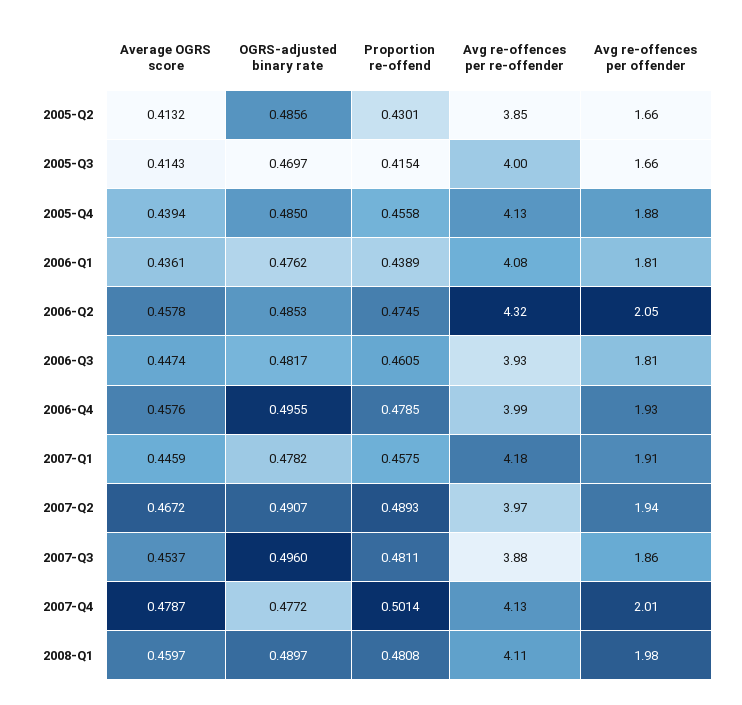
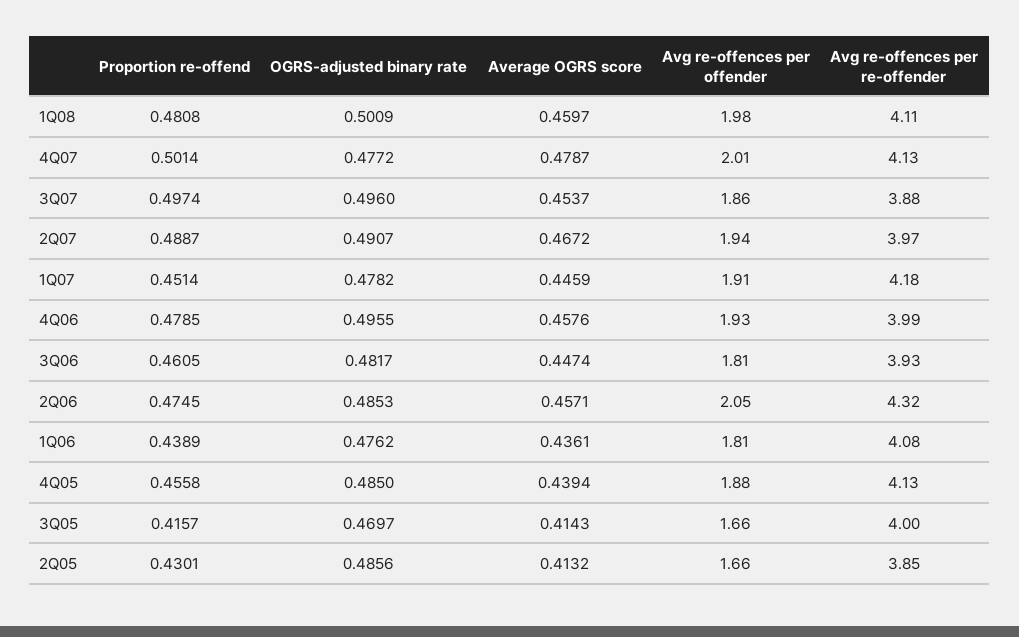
Proportion re-offend, 2005-Q3: 0.4154 -> 0.4157
Average OGRS score, 2006-Q2: 0.4578 -> 0.4571
Proportion re-offend, 2007-Q1: 0.4575 -> 0.4514
Proportion re-offend, 2007-Q2: 0.4893 -> 0.4887
Proportion re-offend, 2007-Q3: 0.4811 -> 0.4974
OGRS-adjusted binary rate, 2008-Q1: 0.4897 -> 0.5009

